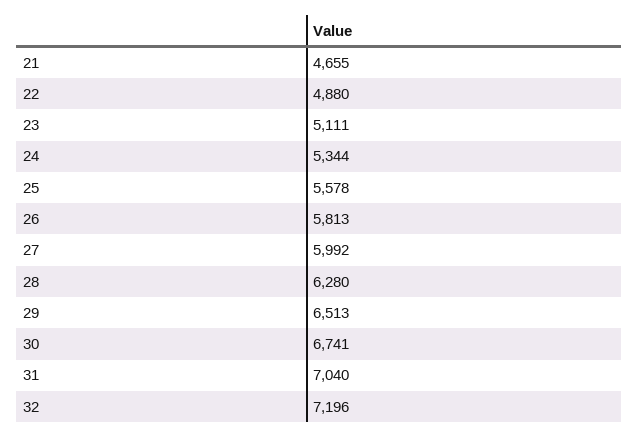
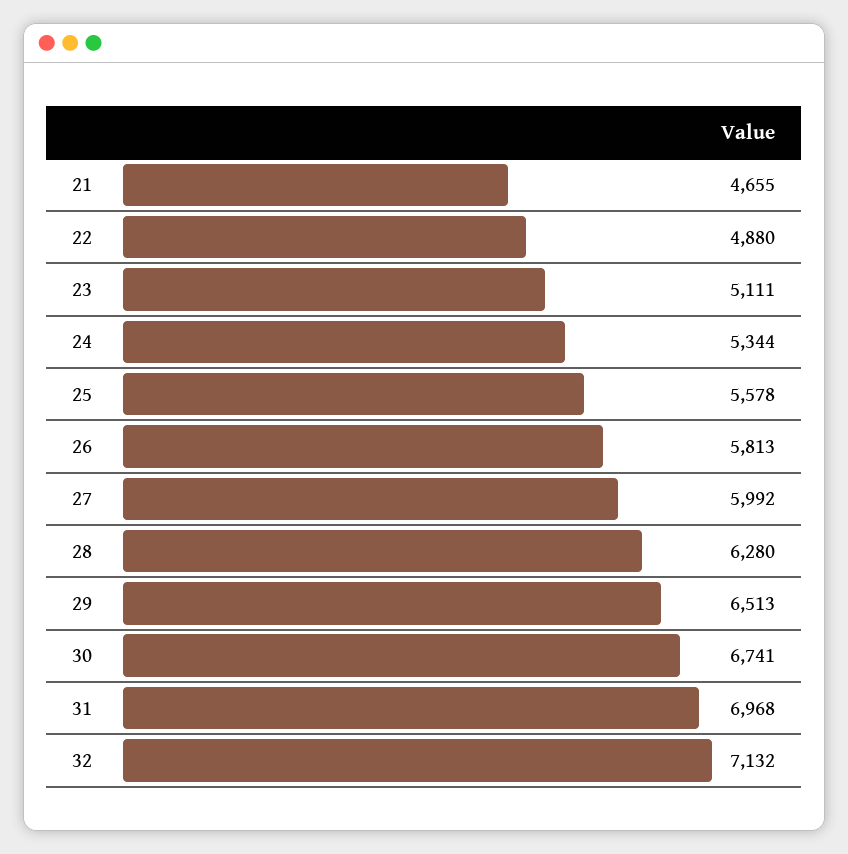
31: 7040 -> 6968
32: 7196 -> 7132

